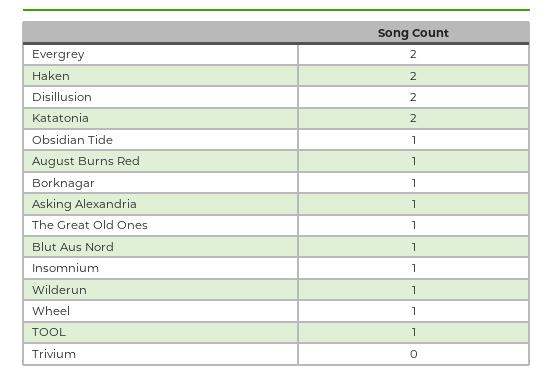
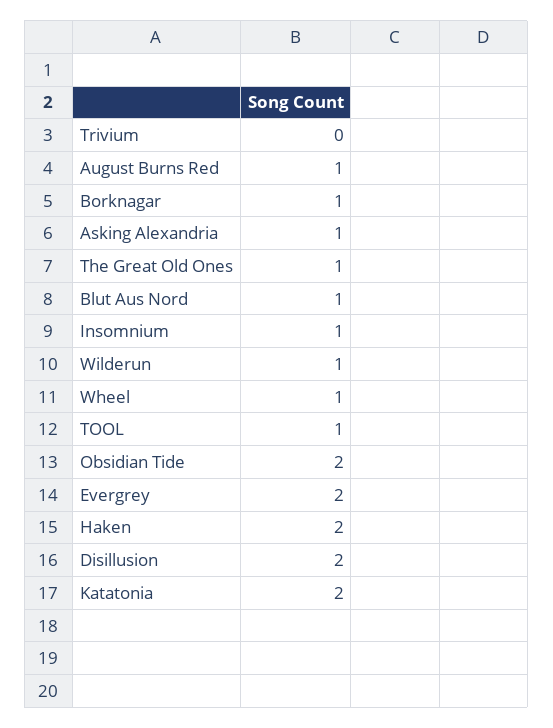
Obsidian Tide: 1 -> 2

